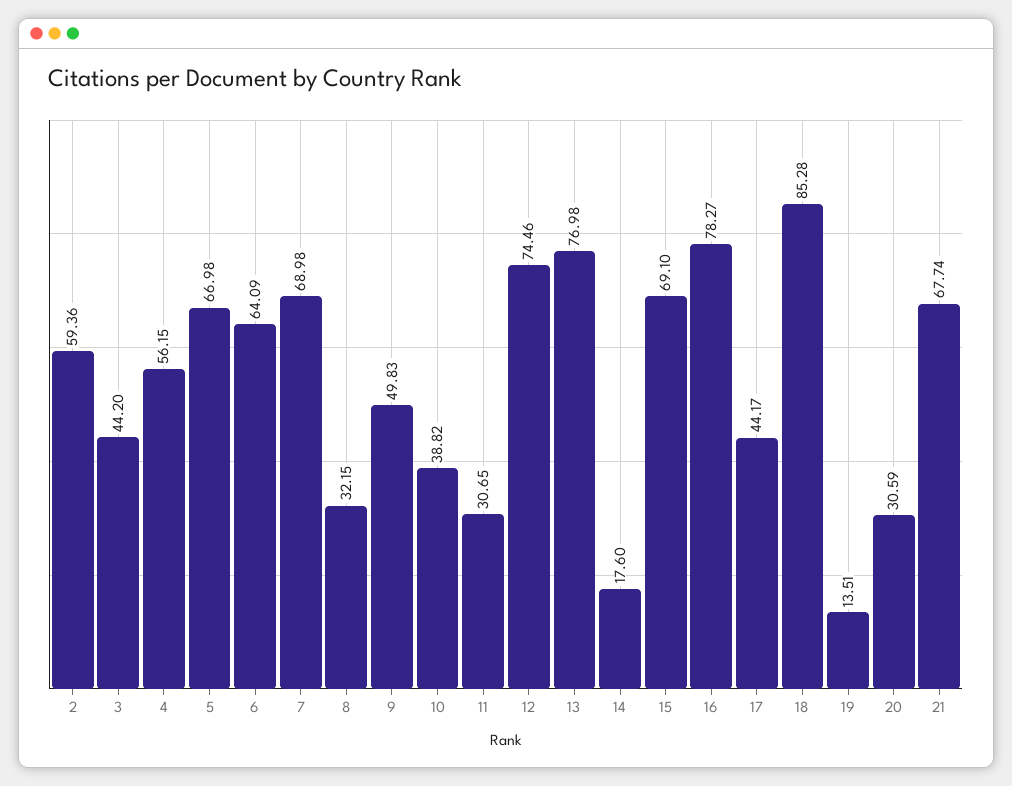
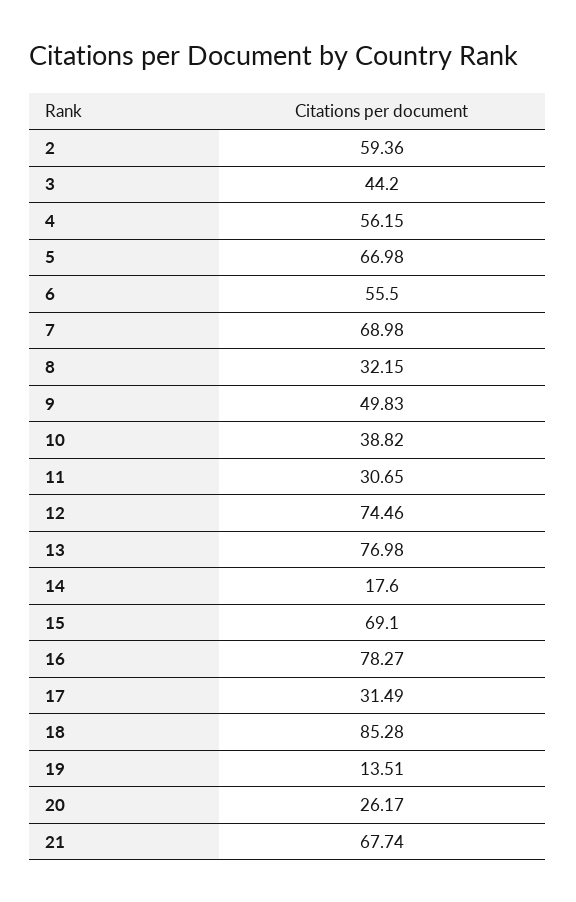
6: 64.09 -> 55.5
17: 44.17 -> 31.49
20: 30.59 -> 26.17

